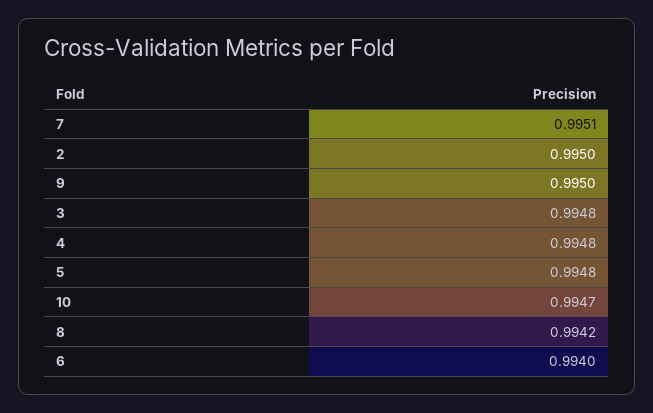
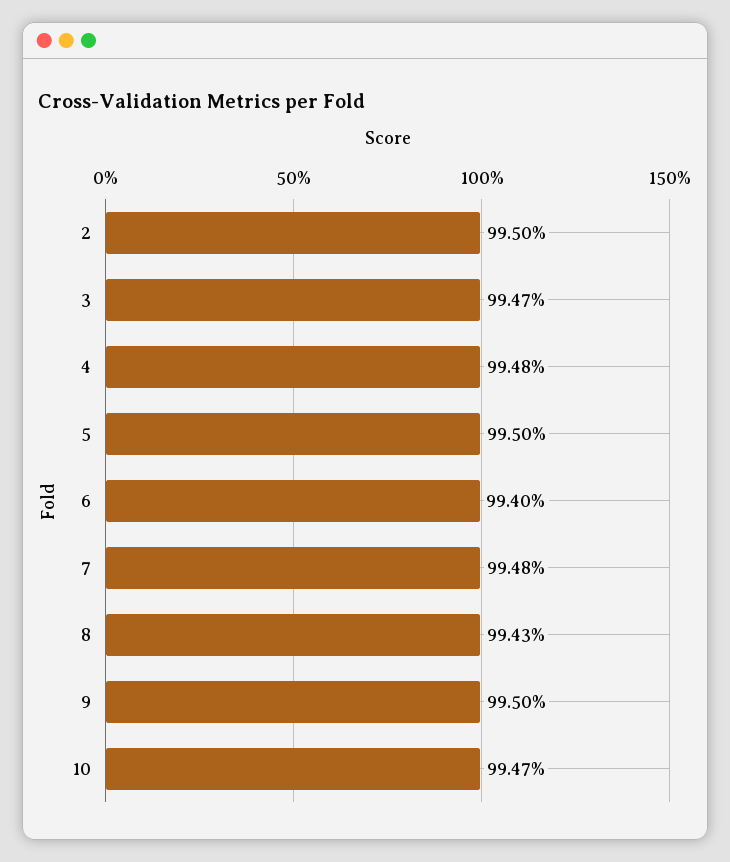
7: 0.9951 -> 0.9948
3: 0.9948 -> 0.9947
5: 0.9948 -> 0.995
8: 0.9942 -> 0.9943

